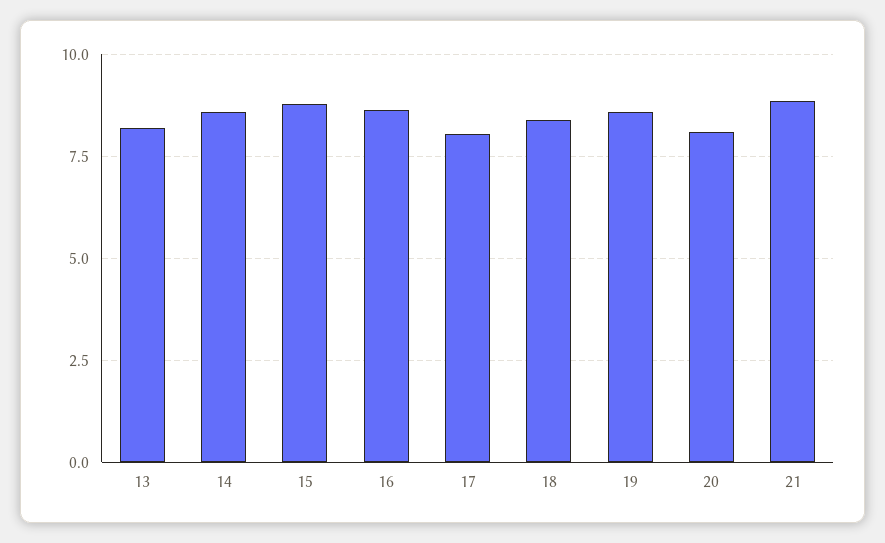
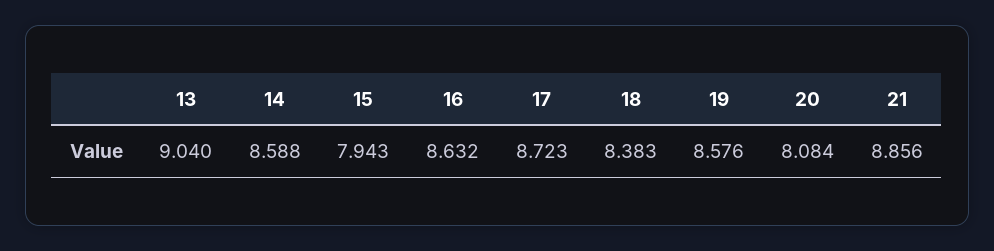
13: 8.25 -> 9.04
15: 8.75 -> 7.943
17: 8 -> 8.723

